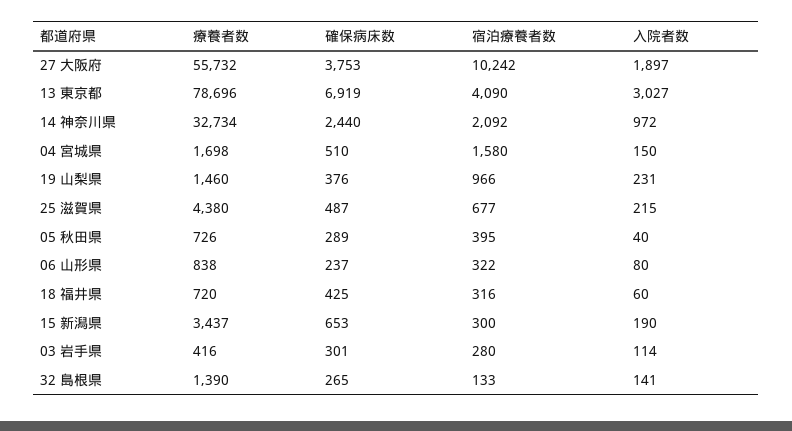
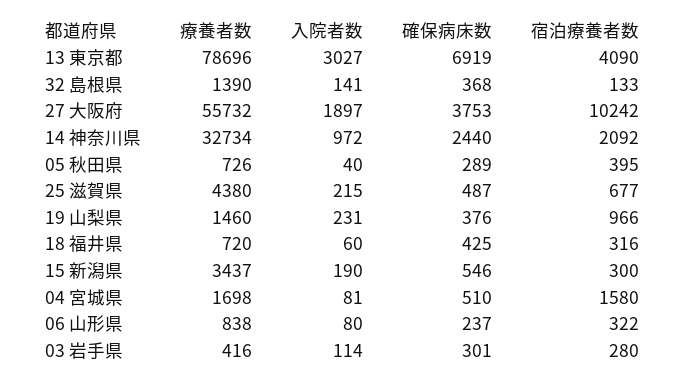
入院者数, 04 宮城県: 150 -> 81
確保病床数, 15 新潟県: 653 -> 546
確保病床数, 32 島根県: 265 -> 368

